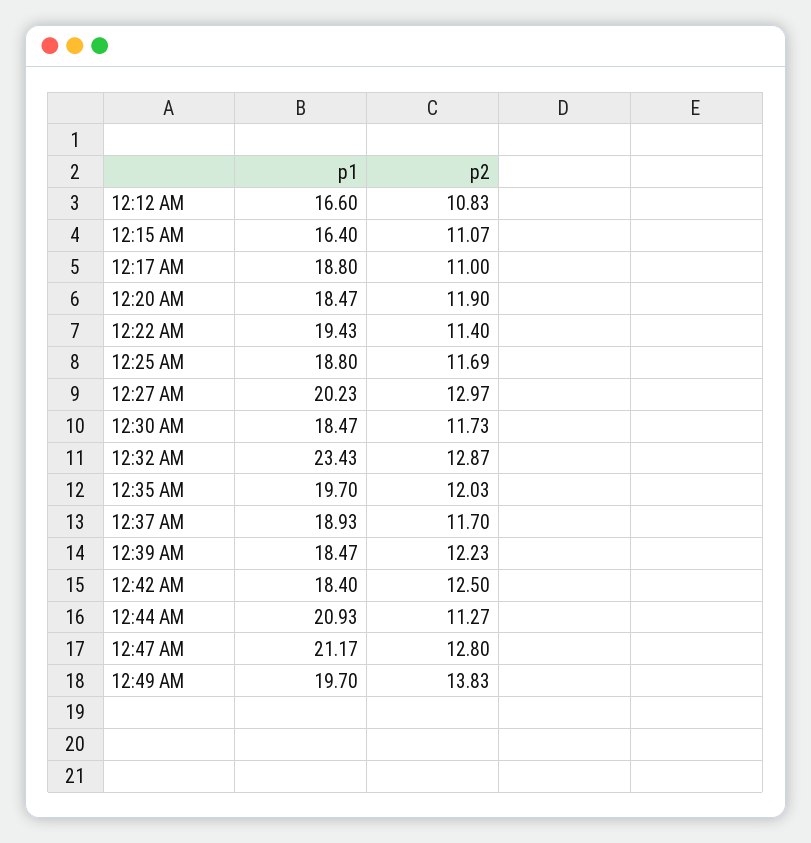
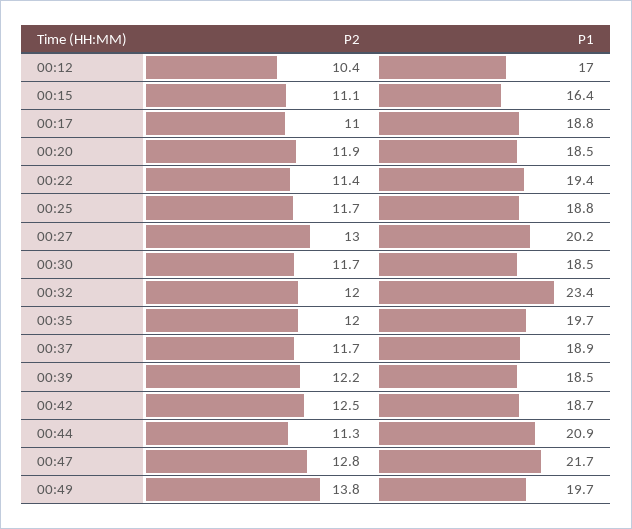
p1, 12:12 AM: 16.6 -> 17
p2, 12:12 AM: 10.83 -> 10.4
p2, 12:32 AM: 12.87 -> 12
p1, 12:42 AM: 18.4 -> 18.7
p1, 12:47 AM: 21.17 -> 21.7

